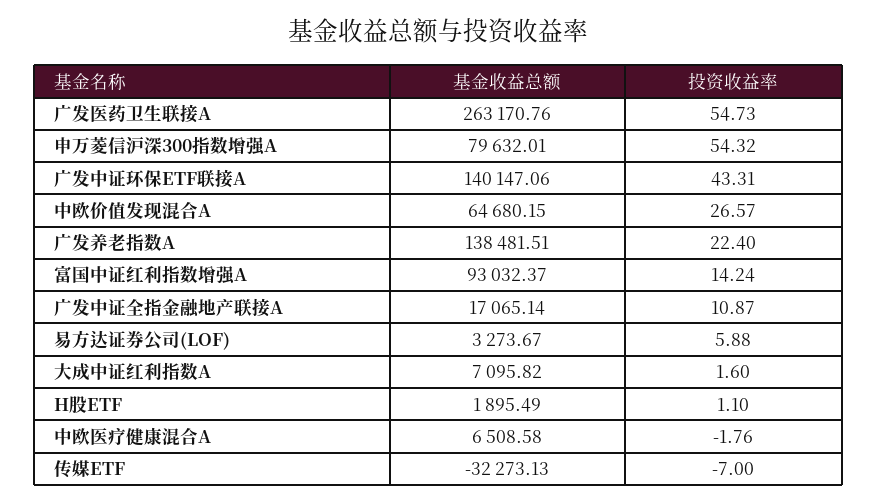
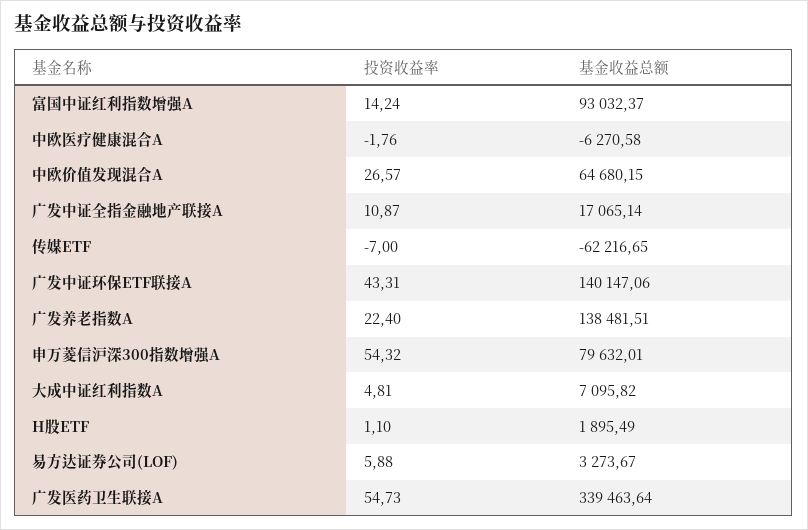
基金收益总额, 广发医药卫生联接A: 263170.76 -> 339463.64
投资收益率, 大成中证红利指数A: 1.6 -> 4.81
基金收益总额, 中欧医疗健康混合A: 6508.58 -> -6270.58
基金收益总额, 传媒ETF: -32273.13 -> -62216.65

